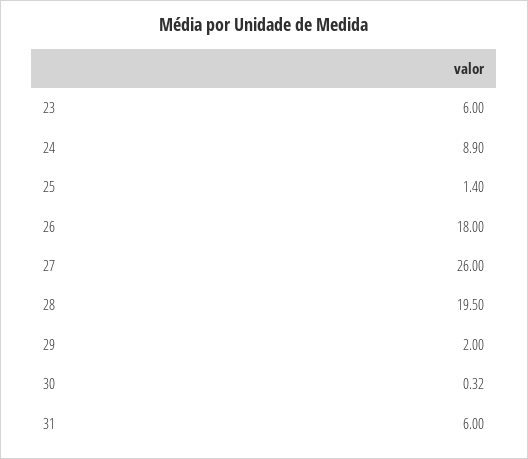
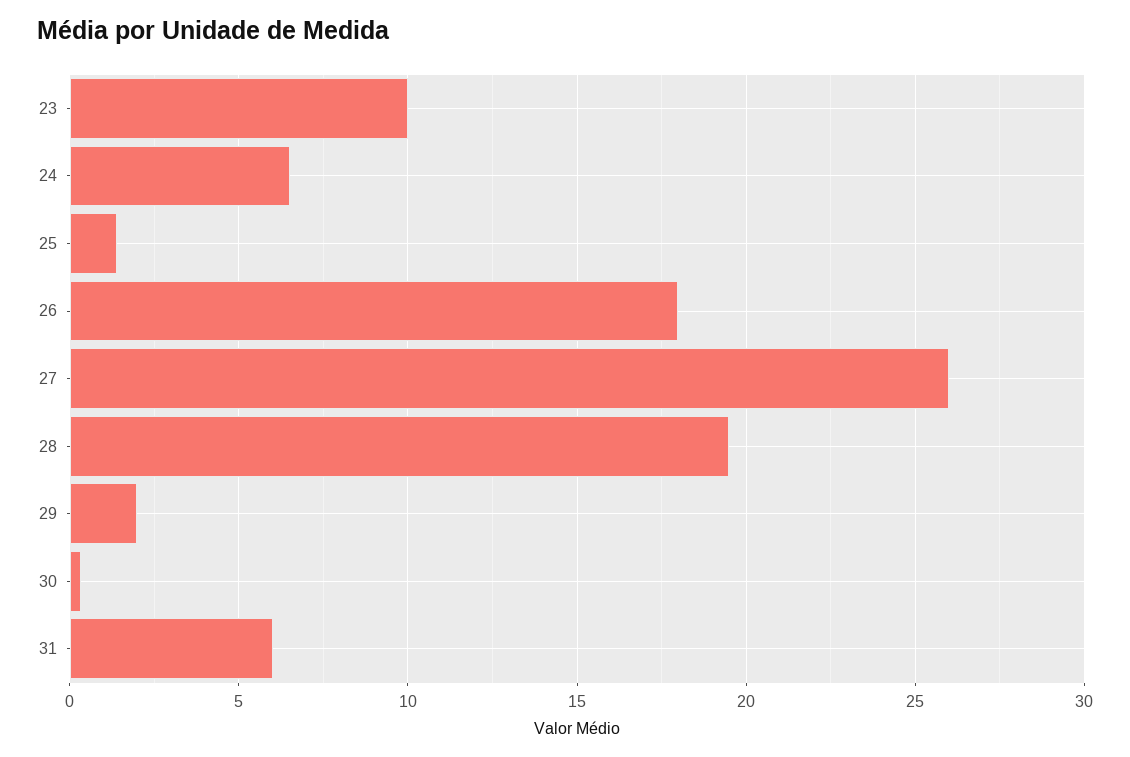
23: 6 -> 10
24: 8.9 -> 6.5

